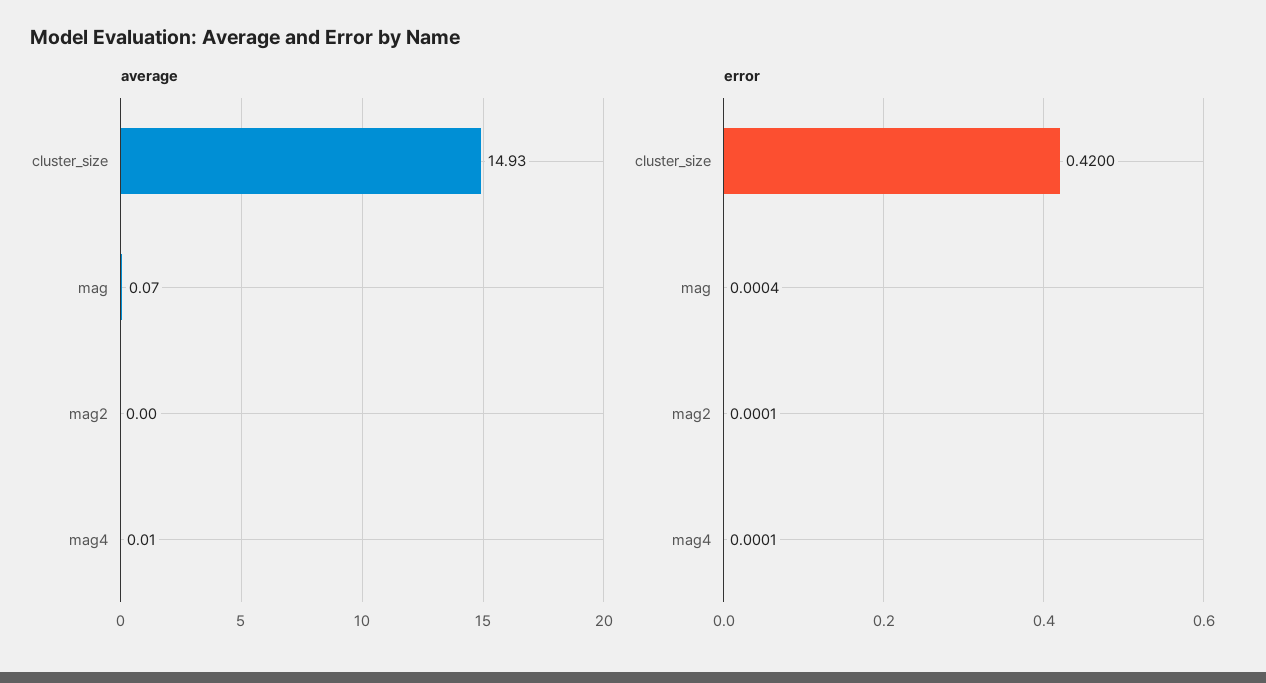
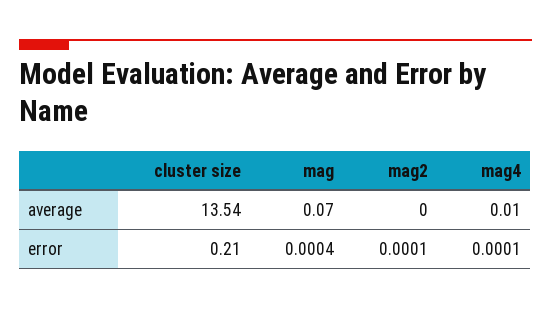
average, cluster_size: 14.93 -> 13.54
error, cluster_size: 0.42 -> 0.21

